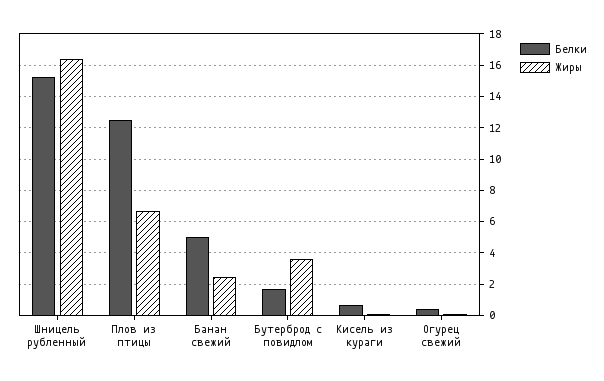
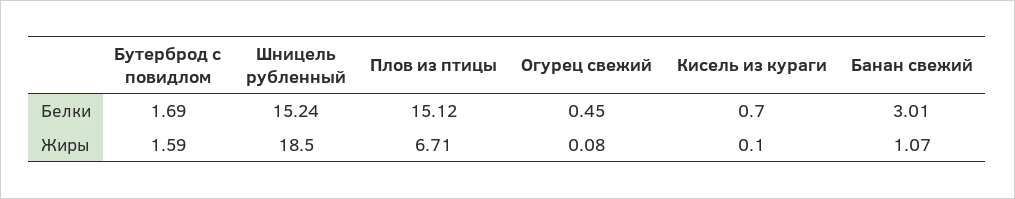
Жиры, Шницель рубленный: 16.5 -> 18.5
Белки, Плов из птицы: 12.5 -> 15.12
Белки, Банан свежий: 5 -> 3.01
Жиры, Банан свежий: 2.5 -> 1.07
Жиры, Бутерброд с повидлом: 3.5 -> 1.59

